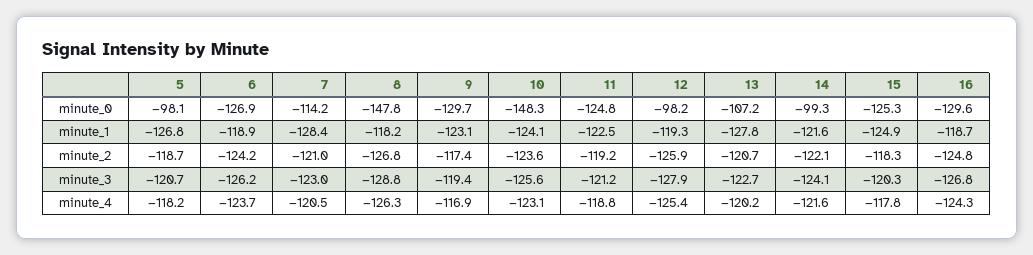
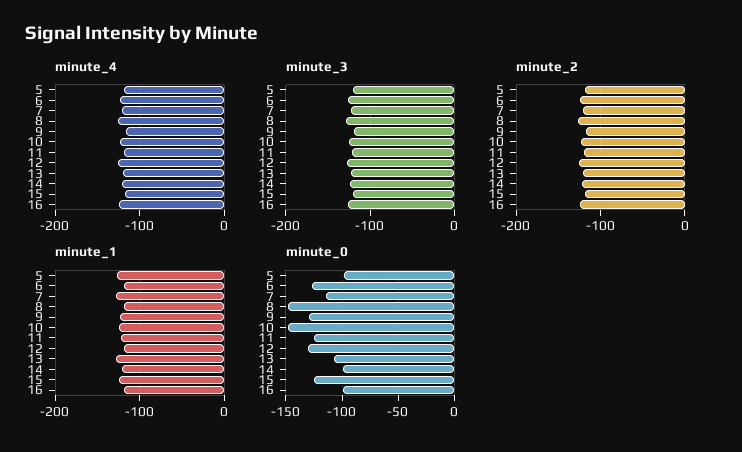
minute_0, 12: -98.2 -> -130
minute_0, 16: -129.6 -> -100

